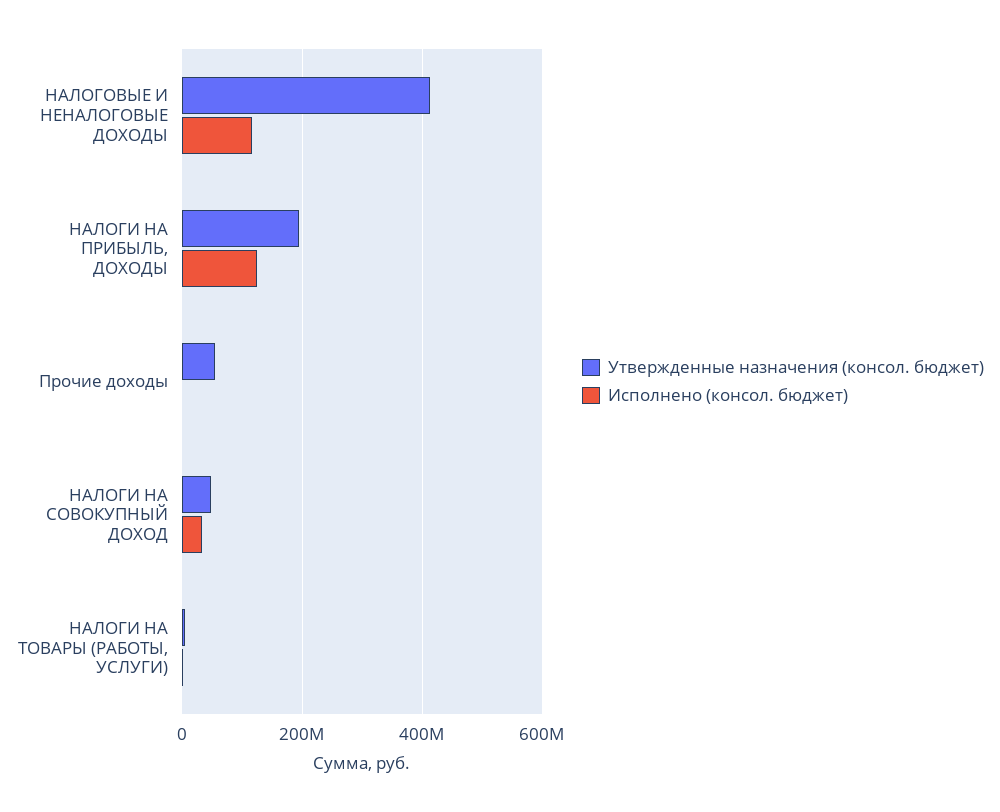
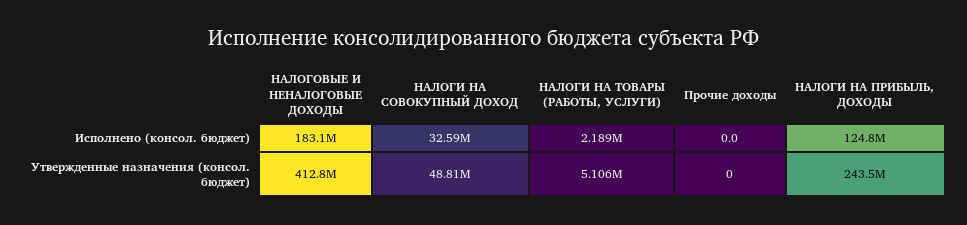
Исполнено (консол. бюджет), НАЛОГОВЫЕ И НЕНАЛОГОВЫЕ ДОХОДЫ: 120000000 -> 183100000
Утвержденные назначения (консол. бюджет), НАЛОГИ НА ПРИБЫЛЬ, ДОХОДЫ: 200000000 -> 243500000
Утвержденные назначения (консол. бюджет), Прочие доходы: 60000000 -> 0

